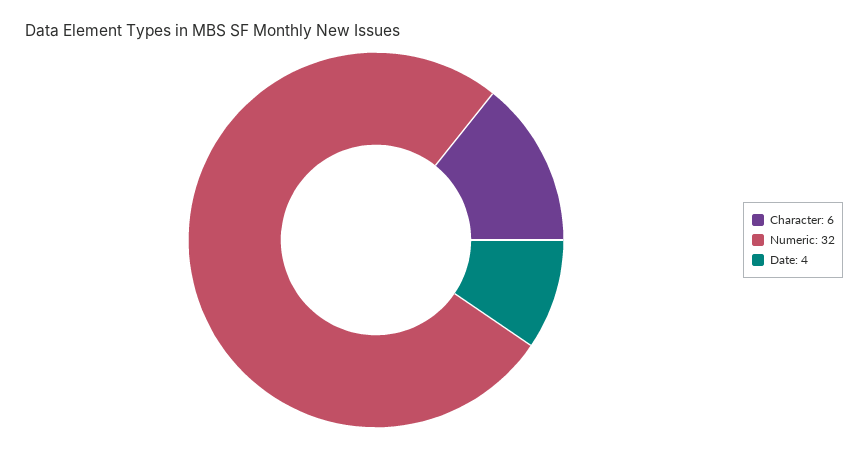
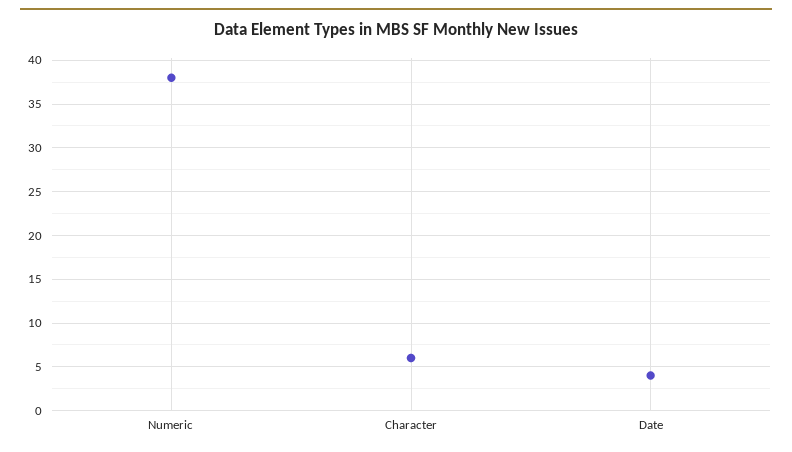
Numeric: 32 -> 38

